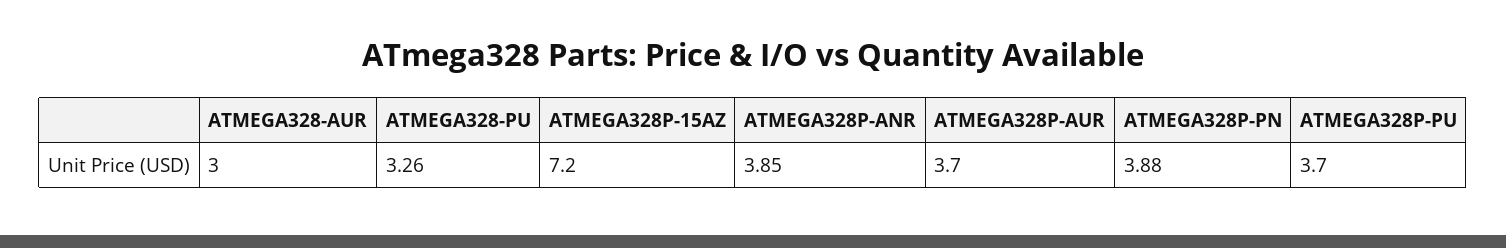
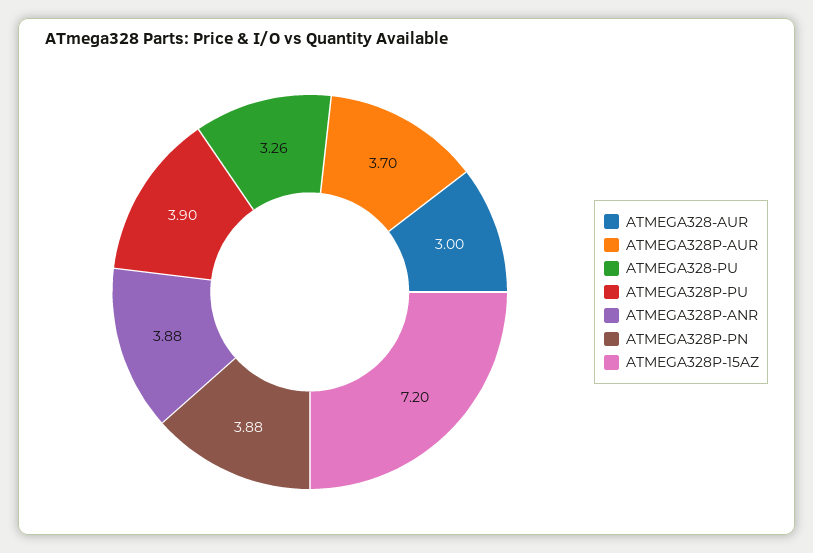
ATMEGA328P-ANR: 3.85 -> 3.88
ATMEGA328P-PU: 3.7 -> 3.9

